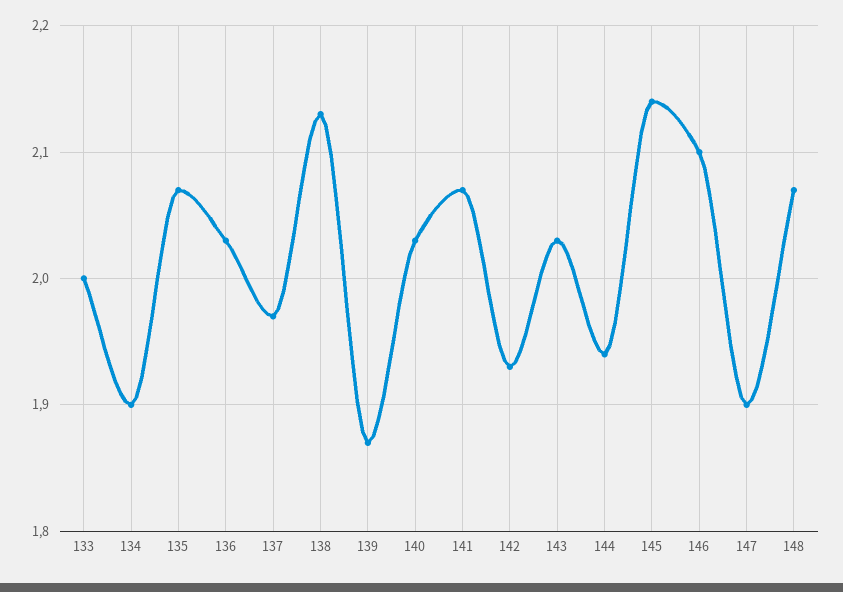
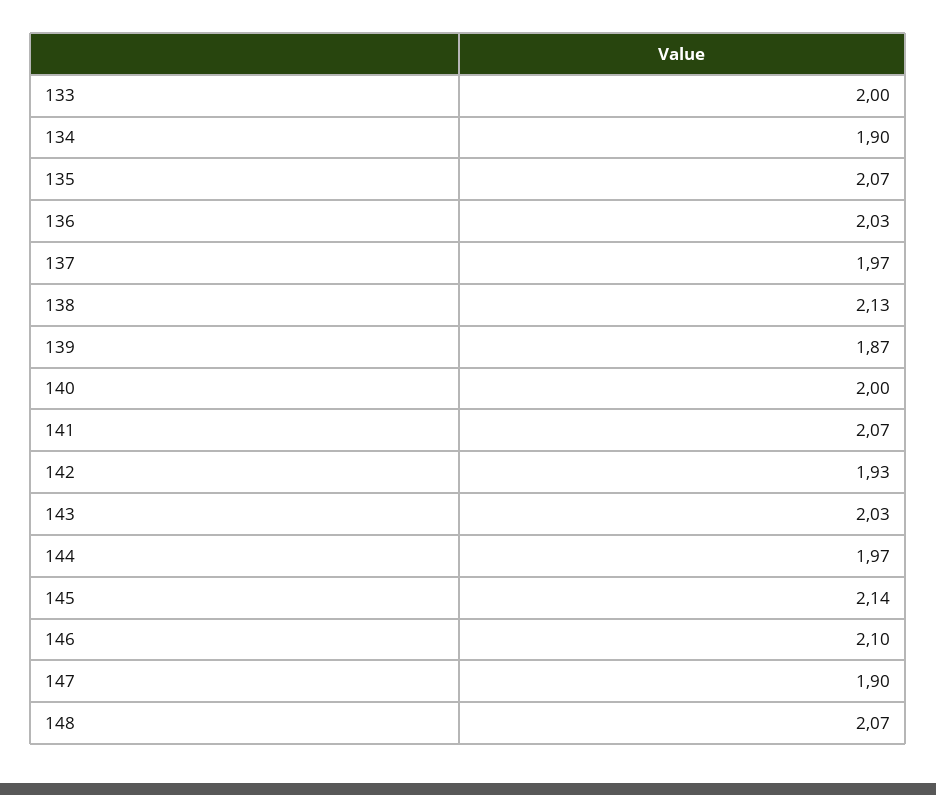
140: 2.03 -> 2
144: 1.94 -> 1.97

